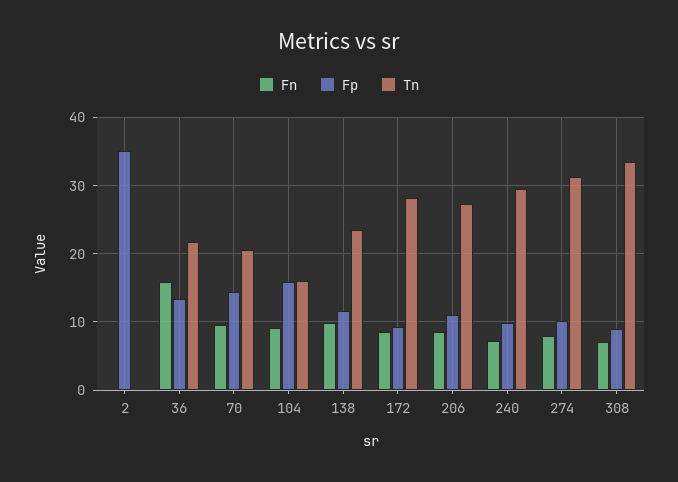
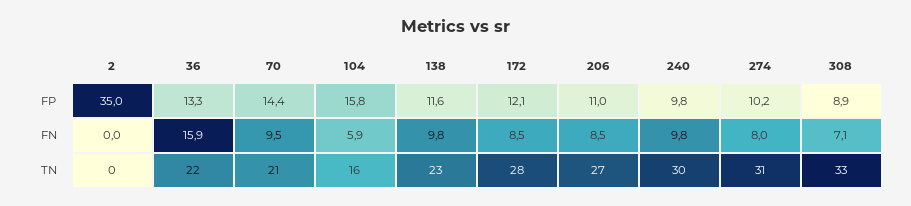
Fn, 104: 9 -> 5.9
Fp, 172: 9 -> 12.1
Fn, 240: 7 -> 9.8

